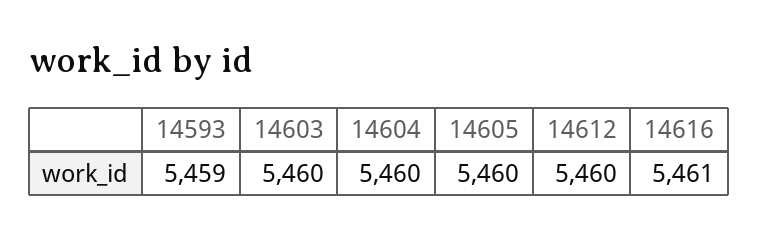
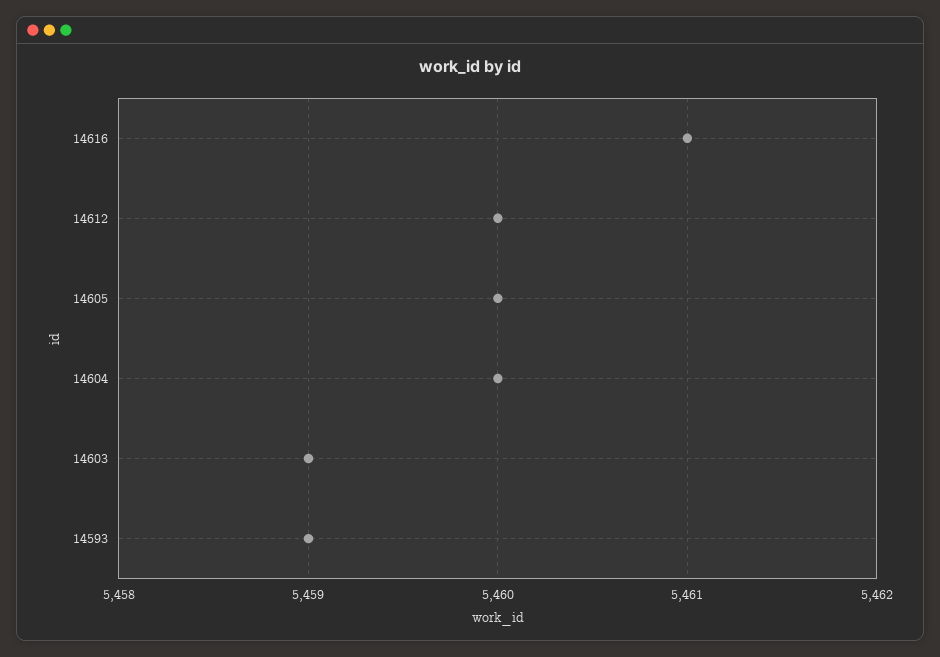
14603: 5460 -> 5459

